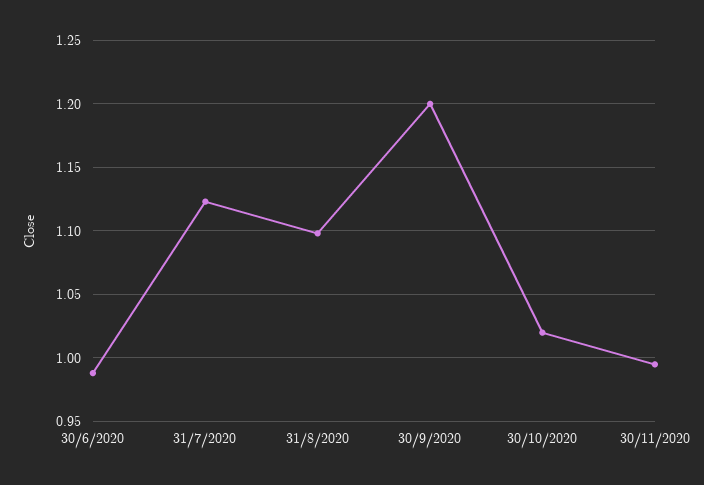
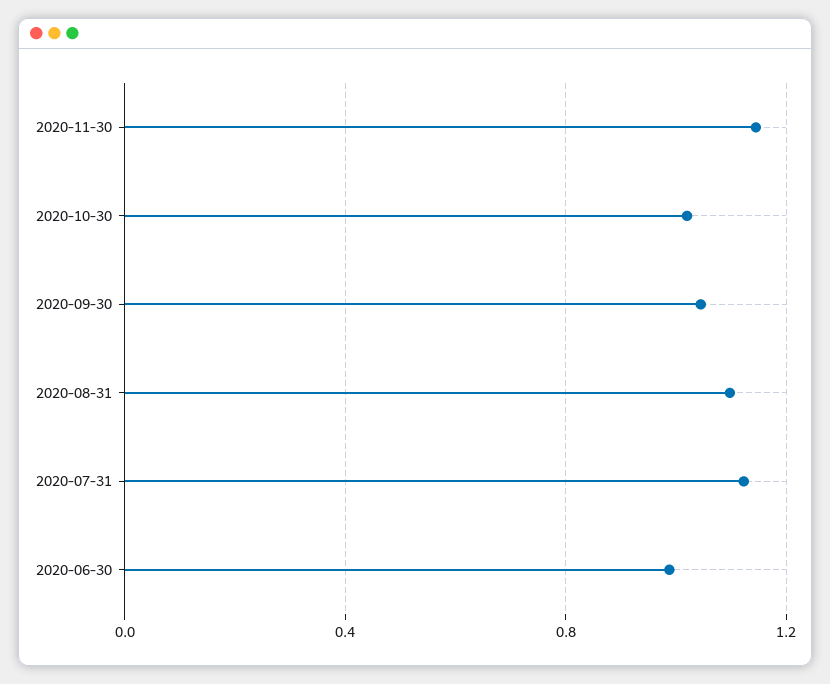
30/9/2020: 1.2 -> 1.05
30/11/2020: 0.995 -> 1.15

